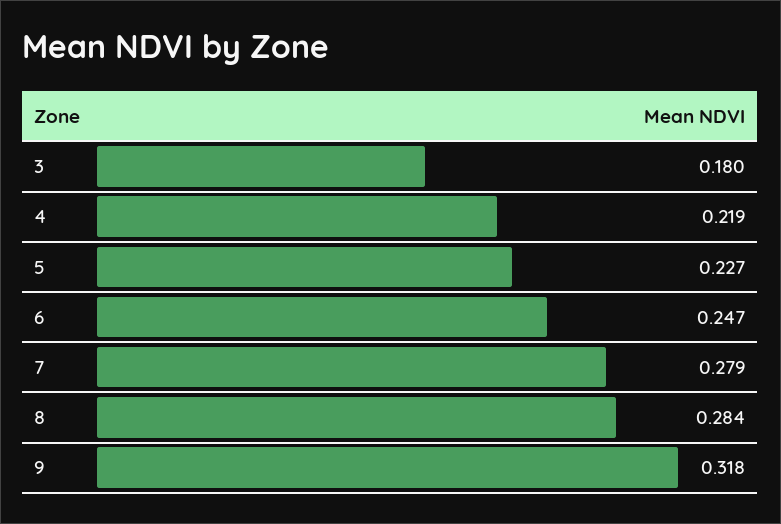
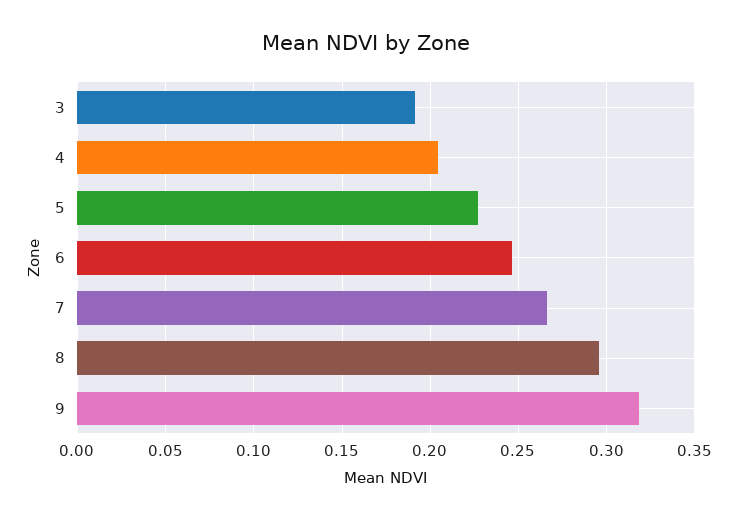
3: 0.18 -> 0.19
4: 0.219 -> 0.205
7: 0.279 -> 0.265
8: 0.284 -> 0.295

